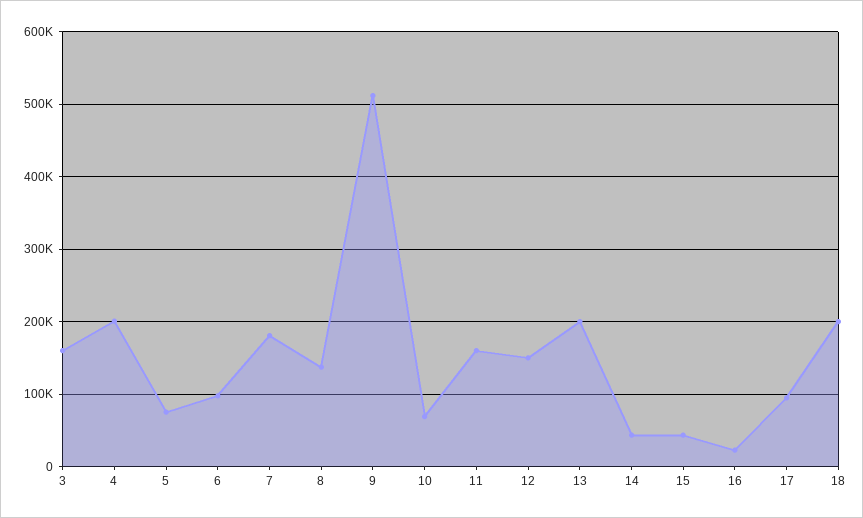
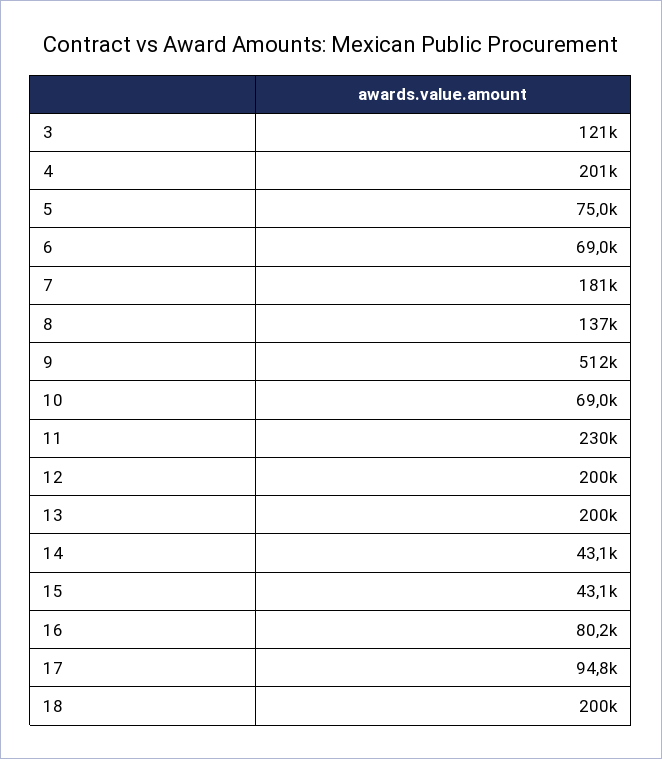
3: 160000 -> 121000
6: 100000 -> 69000
11: 160000 -> 230000
12: 150000 -> 200000
16: 20000 -> 80200

